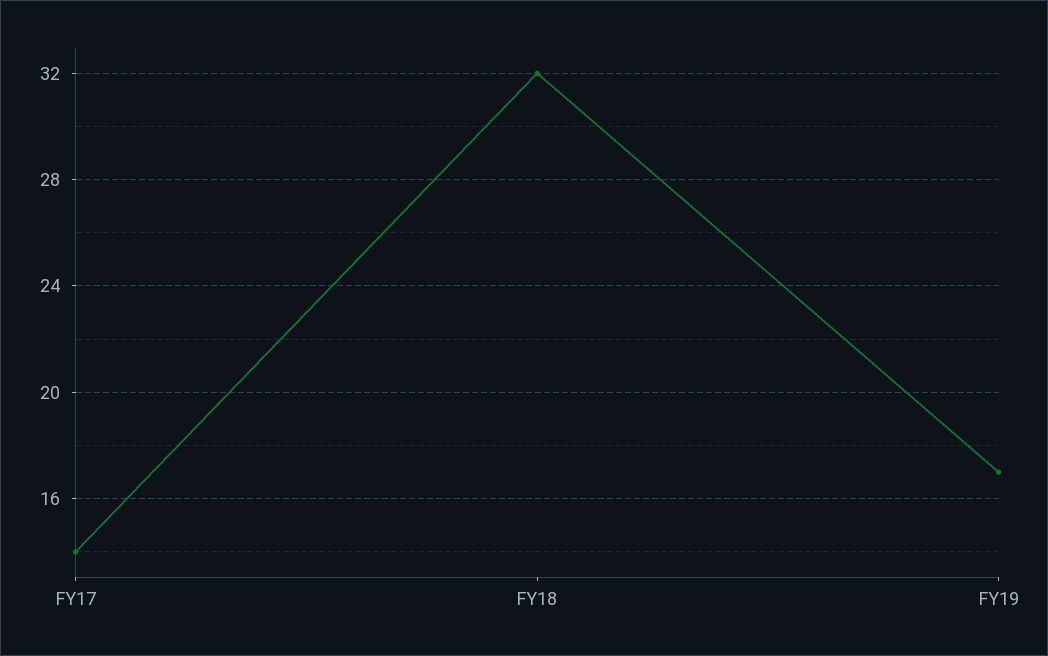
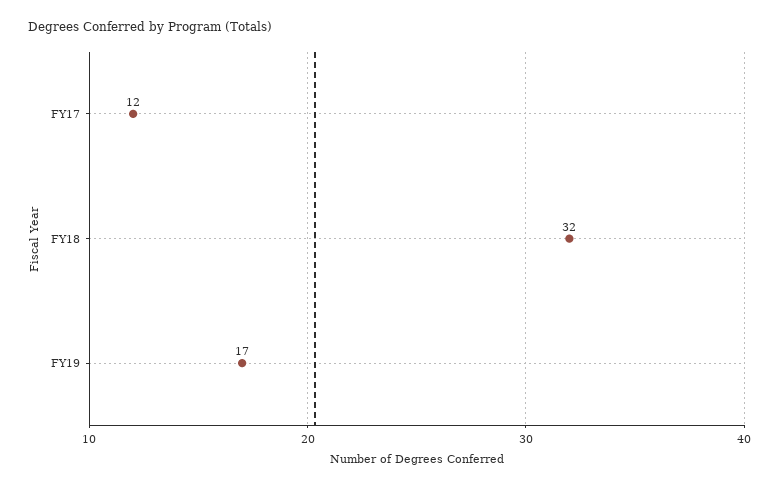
FY17: 14 -> 12

